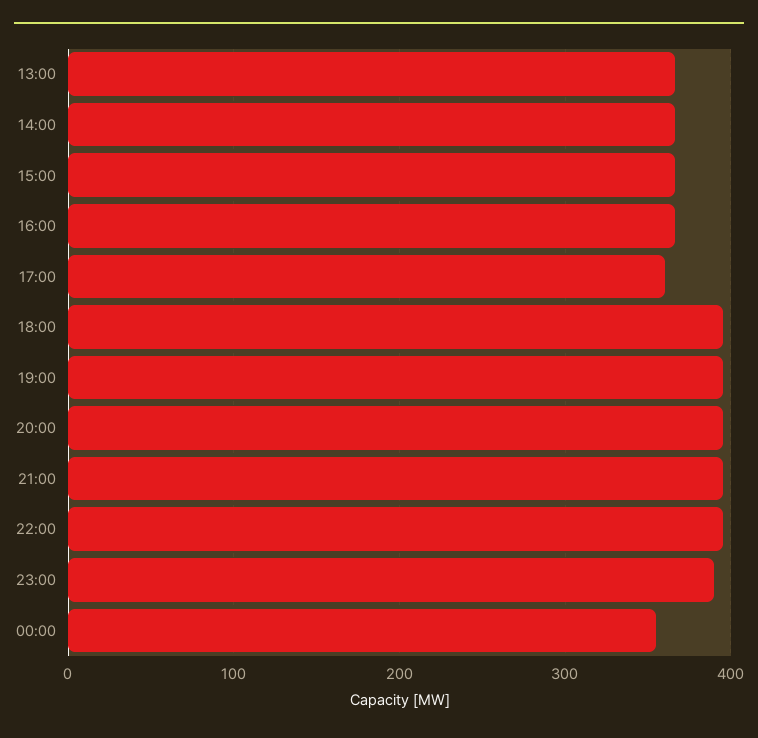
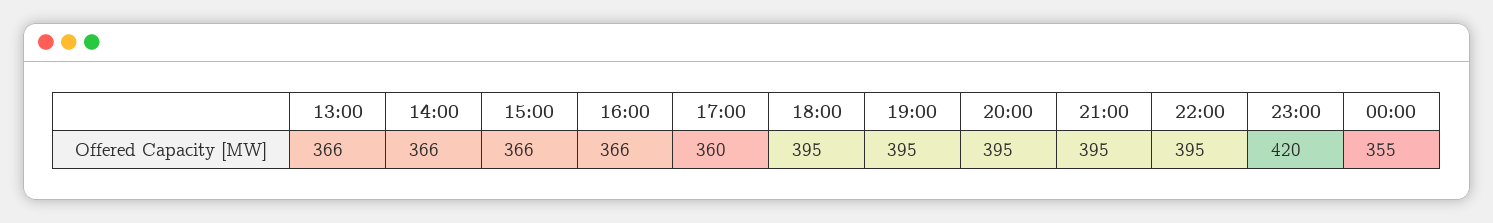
23:00: 390 -> 420

